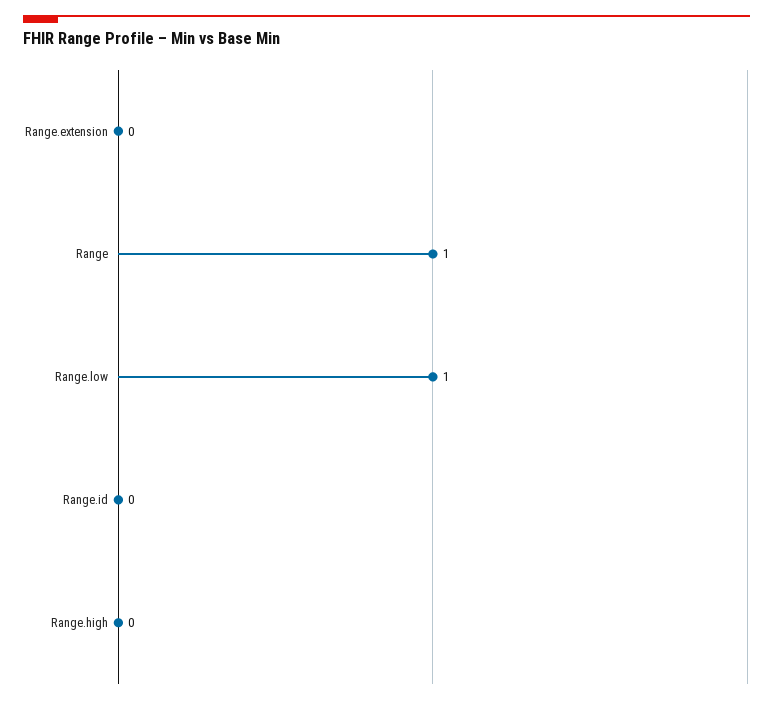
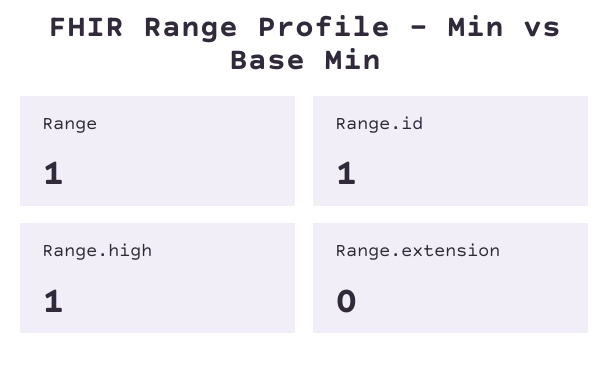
Range.low: 1 -> none
Range.id: 0 -> 1
Range.high: 0 -> 1

